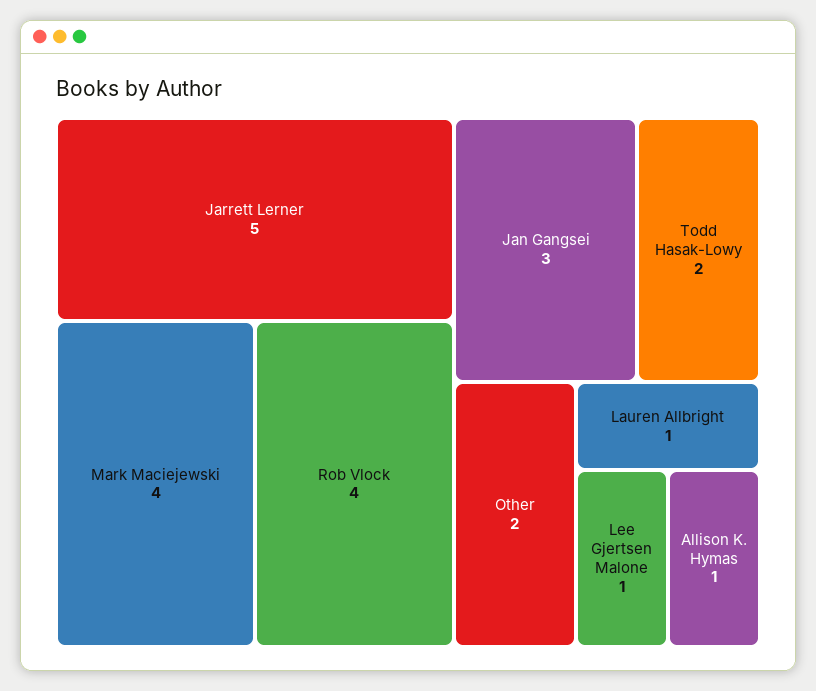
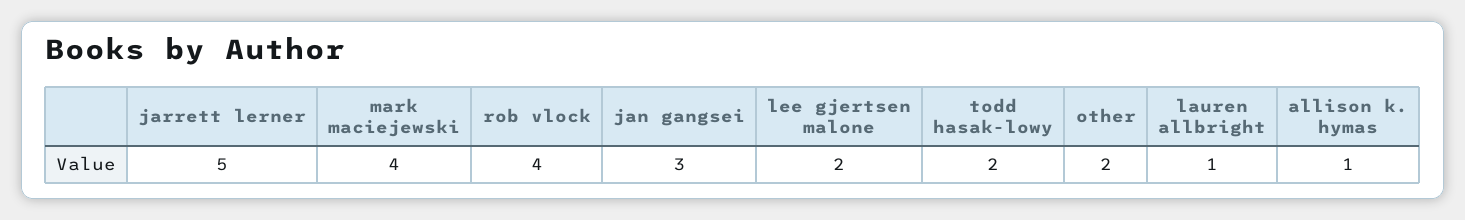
Lee Gjertsen Malone: 1 -> 2

